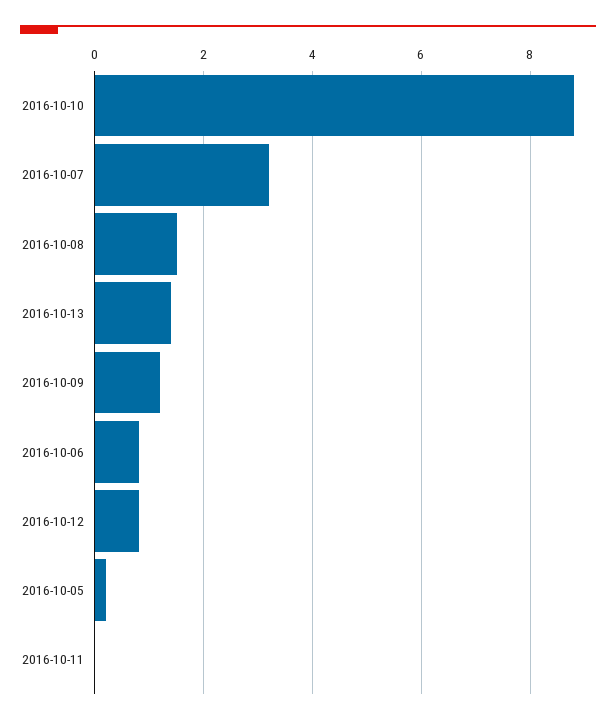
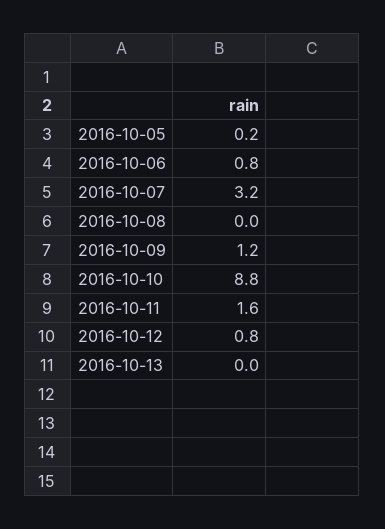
2016-10-08: 1.5 -> 0
2016-10-13: 1.5 -> 0
2016-10-11: 0 -> 1.6

